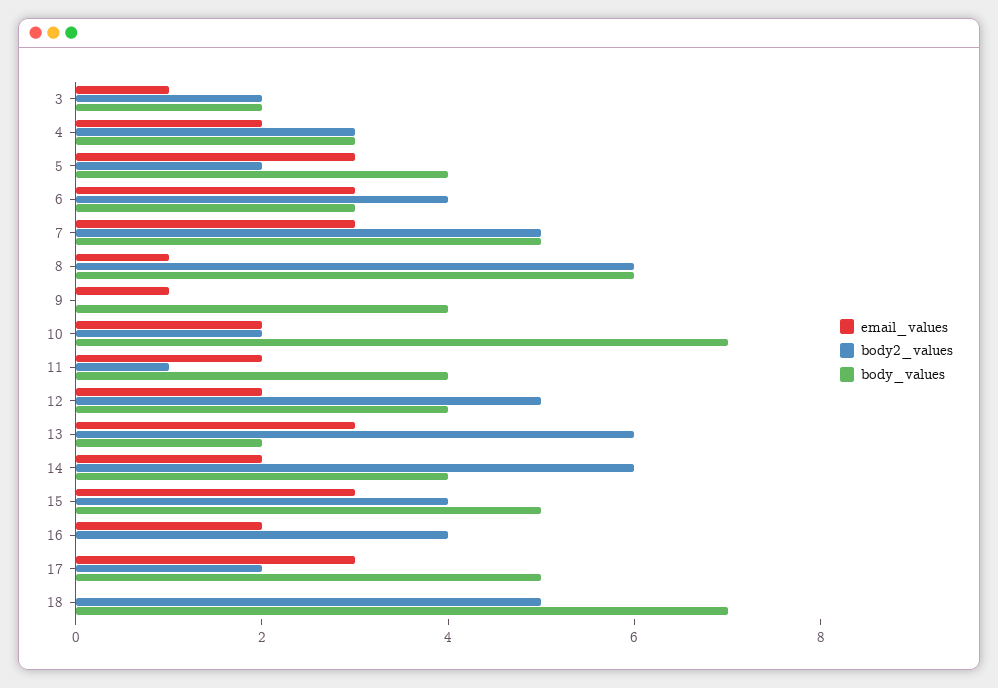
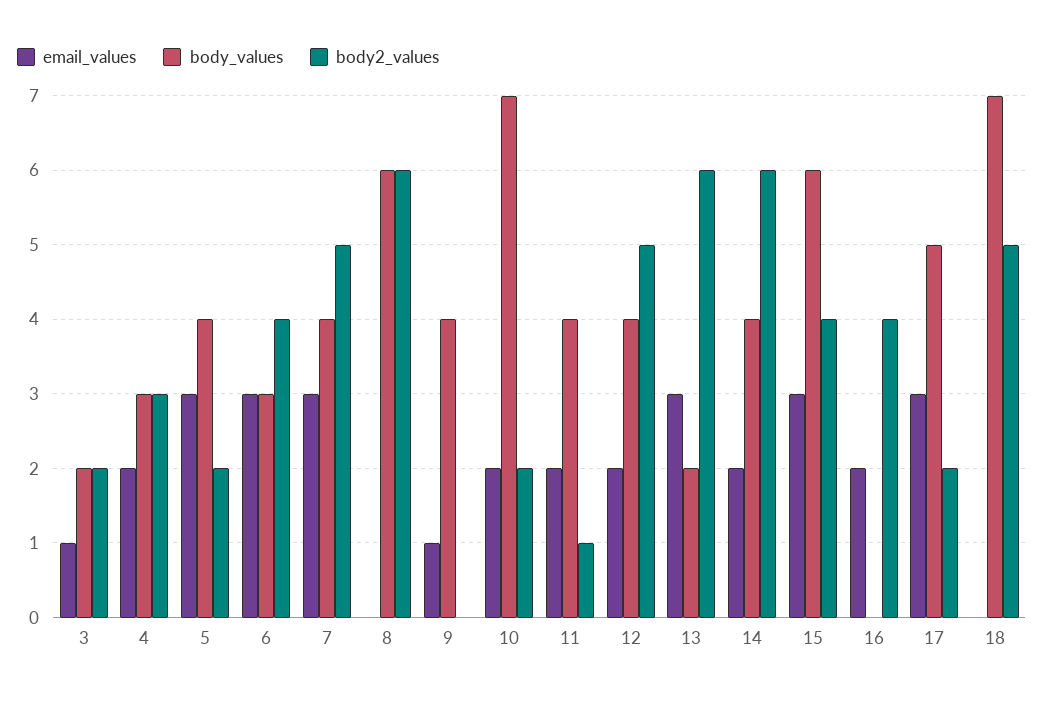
body_values, 7: 5 -> 4
email_values, 8: 1 -> 0
body_values, 15: 5 -> 6

